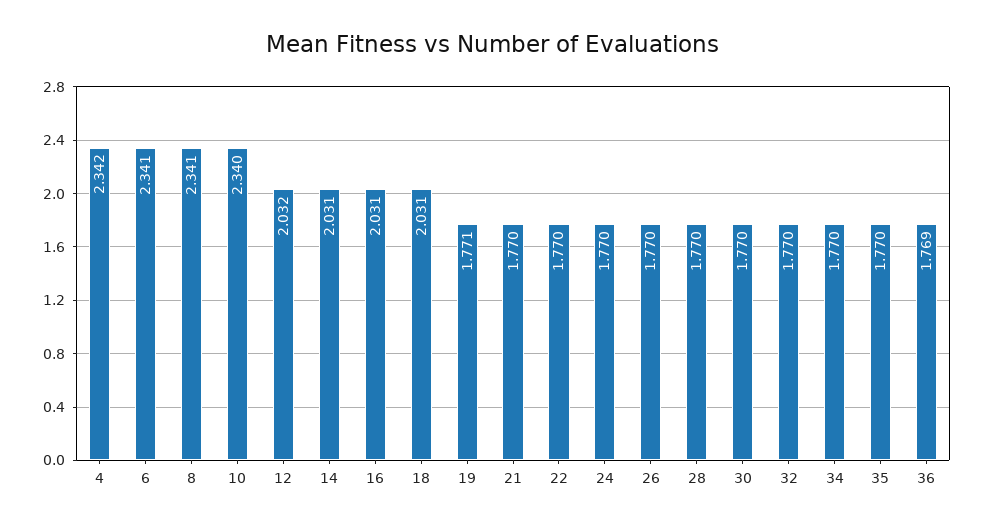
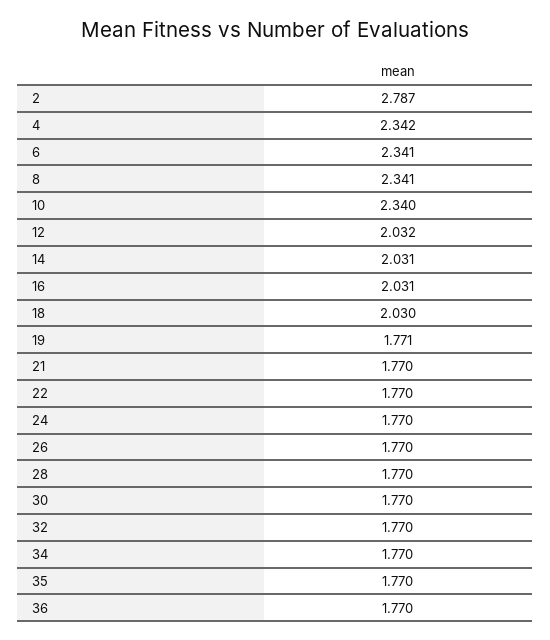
18: 2.031 -> 2.03
36: 1.769 -> 1.77
2: none -> 2.787

